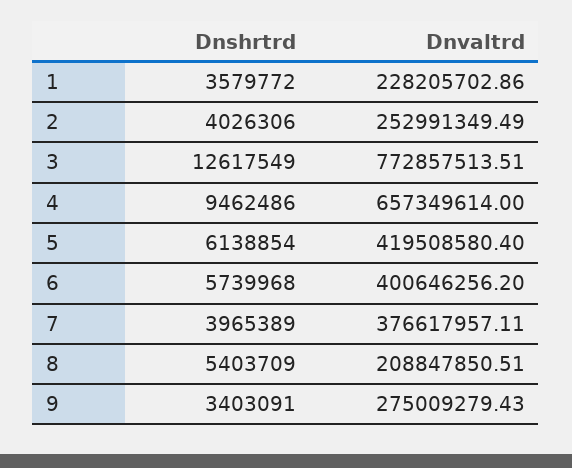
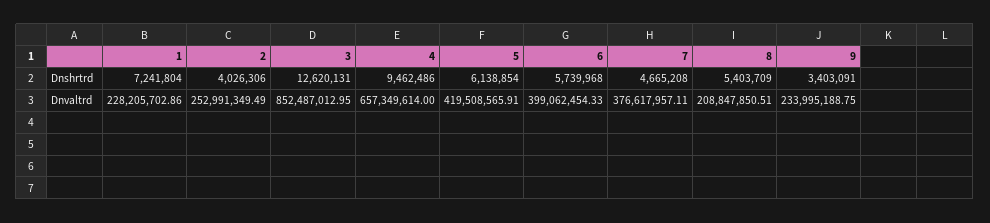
Dnshrtrd, 1: 3579772 -> 7241804
Dnshrtrd, 3: 12617549 -> 12620131
Dnvaltrd, 3: 772857513.51 -> 852487012.95
Dnvaltrd, 5: 419508580.4 -> 419508565.91
Dnvaltrd, 6: 400646256.2 -> 399062454.33
Dnshrtrd, 7: 3965389 -> 4665208
Dnvaltrd, 9: 275009279.43 -> 233995188.75

